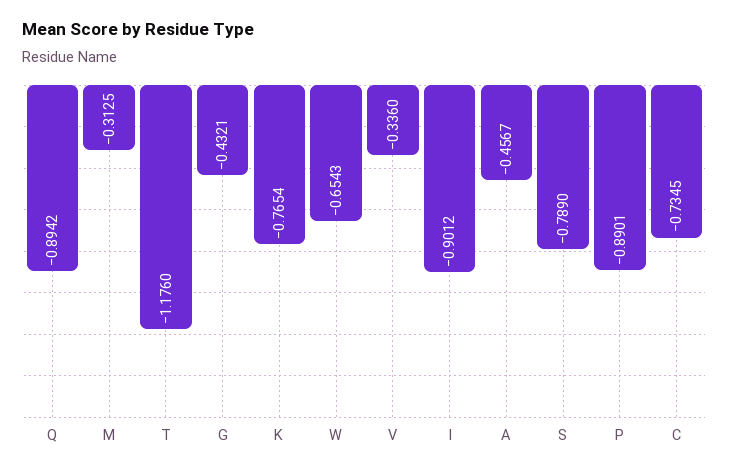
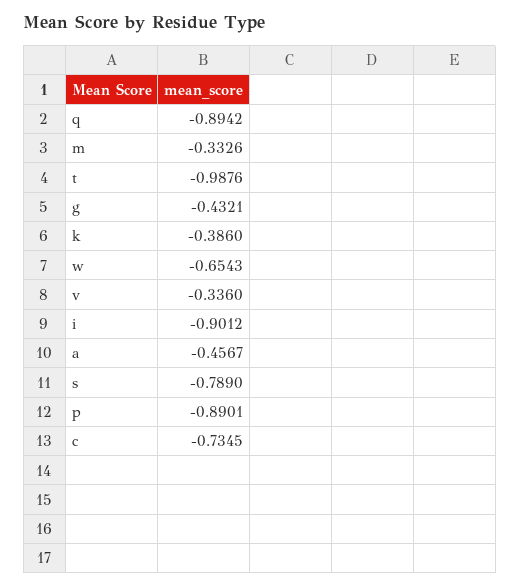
M: -0.3125 -> -0.3326
T: -1.176 -> -0.9876
K: -0.7654 -> -0.386

